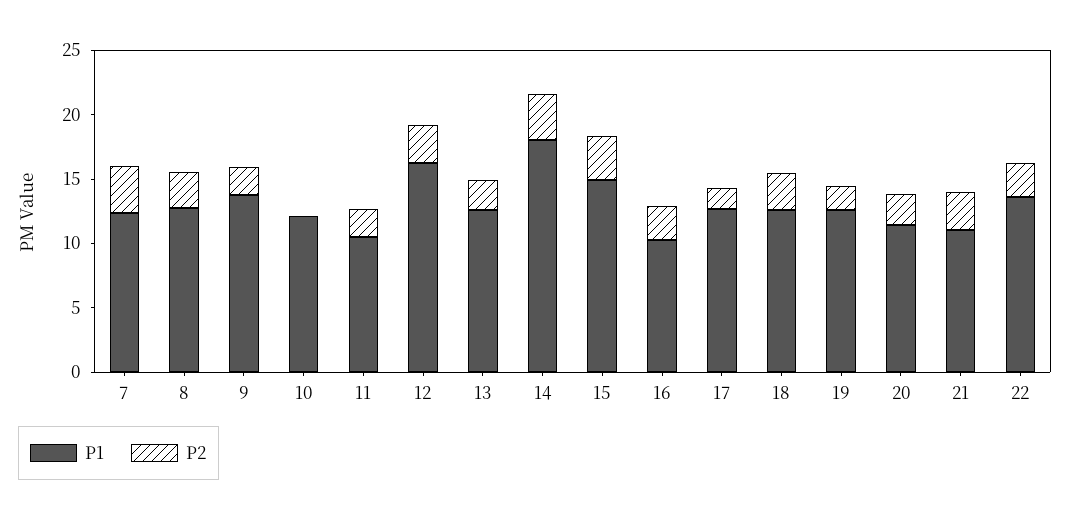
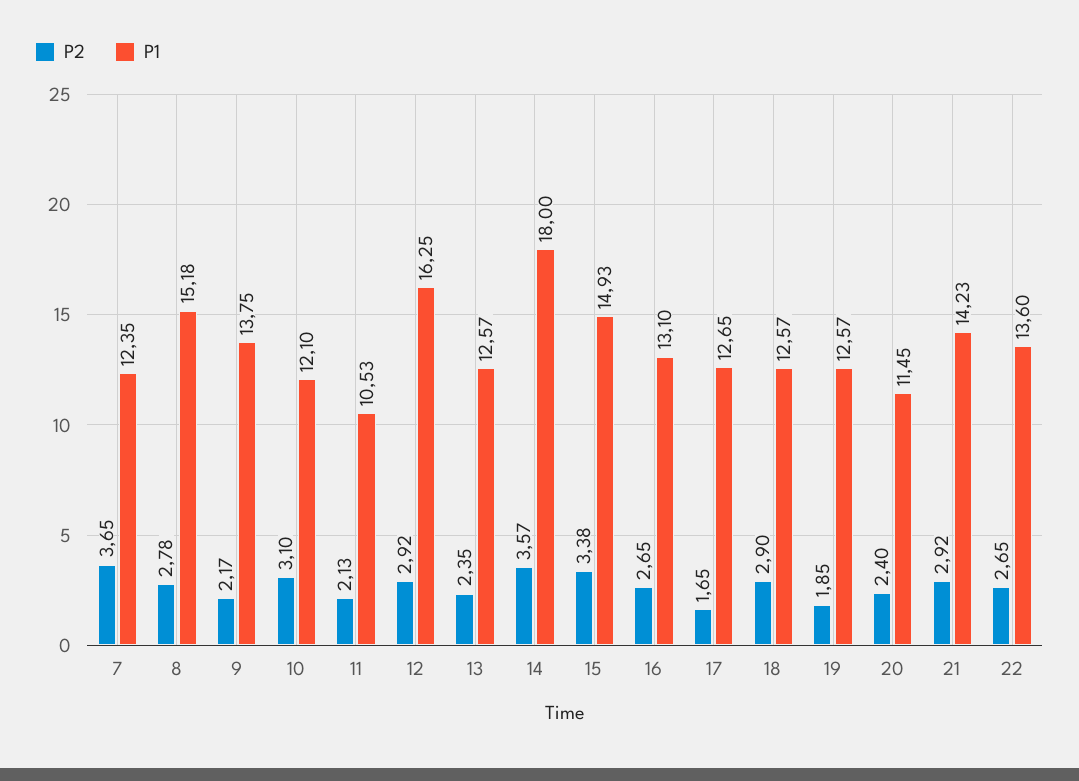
P1, 8: 13 -> 15.18
P2, 10: 0 -> 3.1
P1, 16: 10 -> 13.1
P1, 21: 11 -> 14.23

